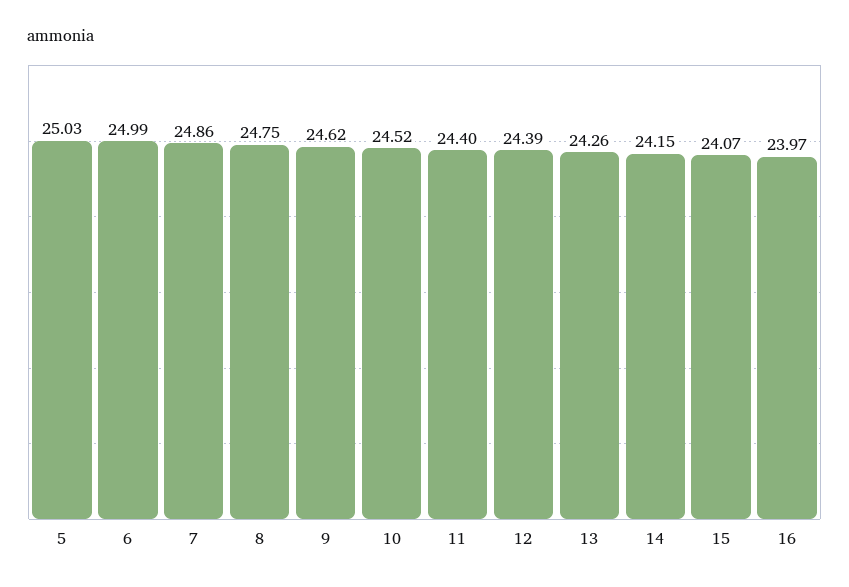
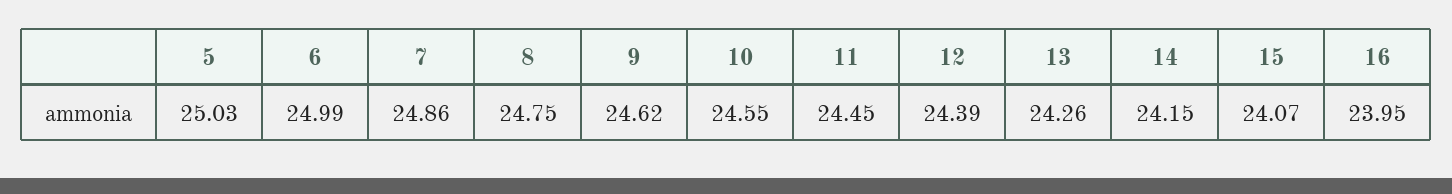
10: 24.52 -> 24.55
11: 24.4 -> 24.45
16: 23.97 -> 23.95

